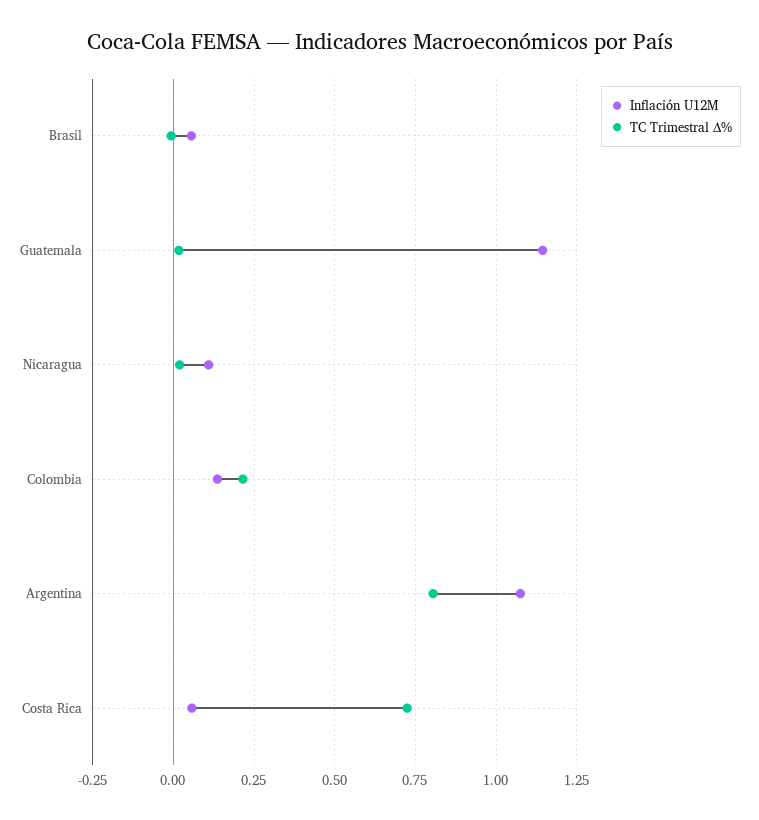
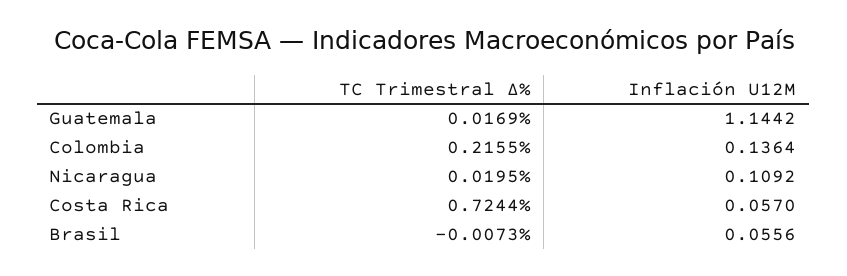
Inflación U12M, Argentina: 1.075 -> none
TC Trimestral Δ%, Argentina: 0.8 -> none

